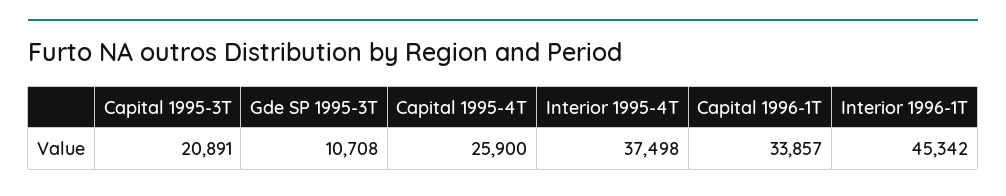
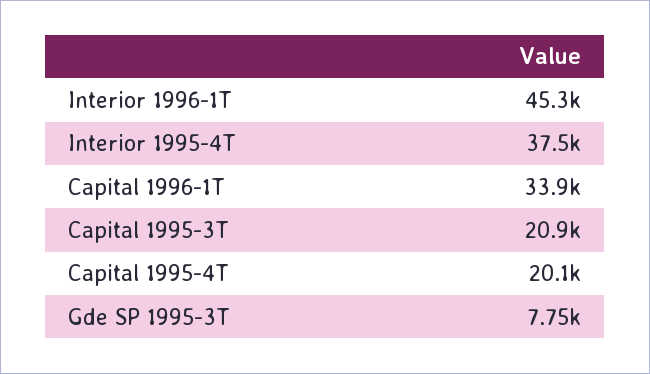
Gde SP 1995-3T: 10708 -> 7750
Capital 1995-4T: 25900 -> 20100

